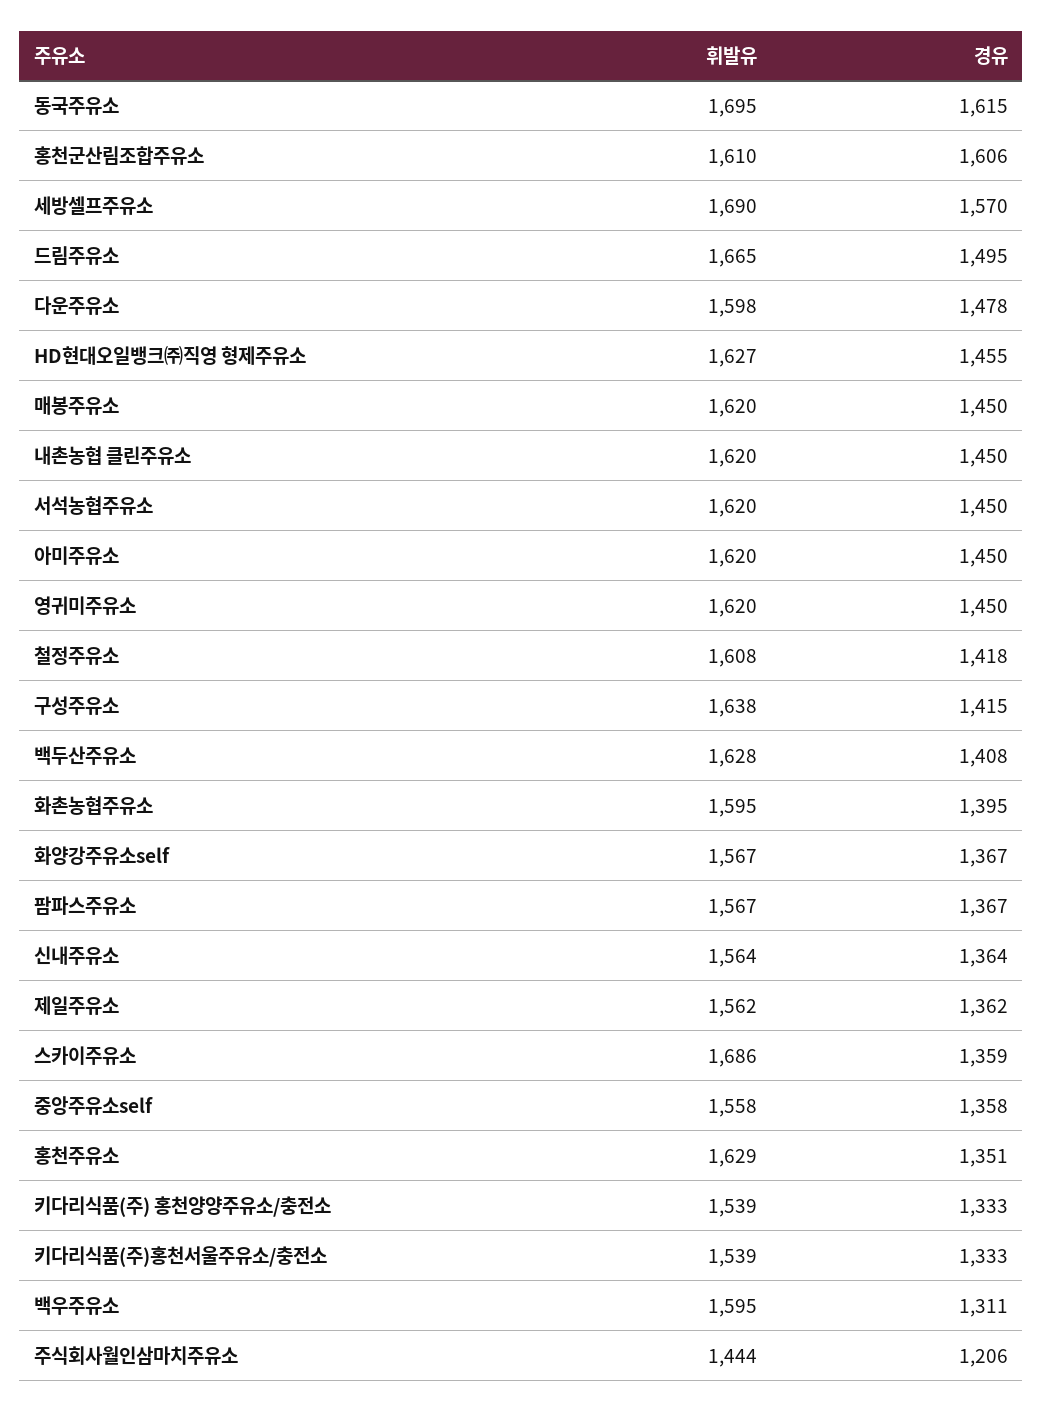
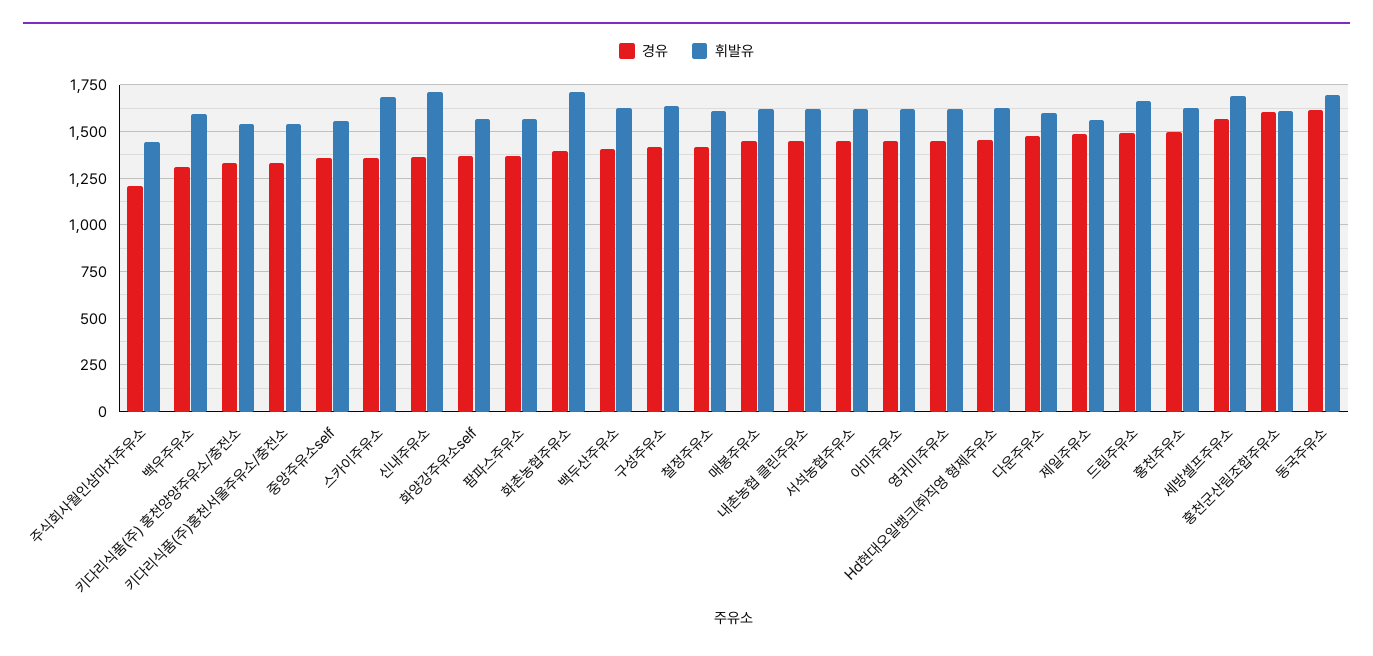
휘발유, 화촌농협주유소: 1595 -> 1700
휘발유, 신내주유소: 1564 -> 1700
경유, 제일주유소: 1362 -> 1500
경유, 홍천주유소: 1351 -> 1500

